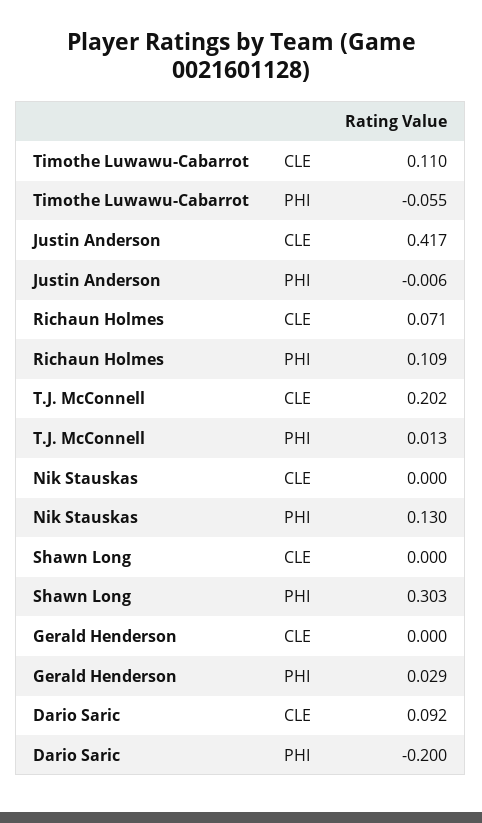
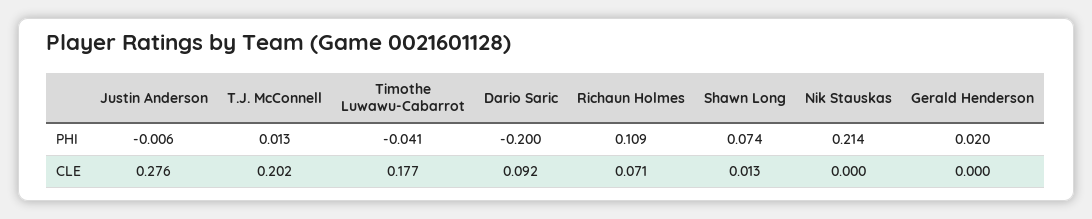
Timothe Luwawu-Cabarrot, CLE: 0.11 -> 0.177
Timothe Luwawu-Cabarrot, PHI: -0.055 -> -0.041
Justin Anderson, CLE: 0.417 -> 0.276
Nik Stauskas, PHI: 0.13 -> 0.214
Shawn Long, CLE: 0 -> 0.013
Shawn Long, PHI: 0.303 -> 0.074
Gerald Henderson, PHI: 0.029 -> 0.02

